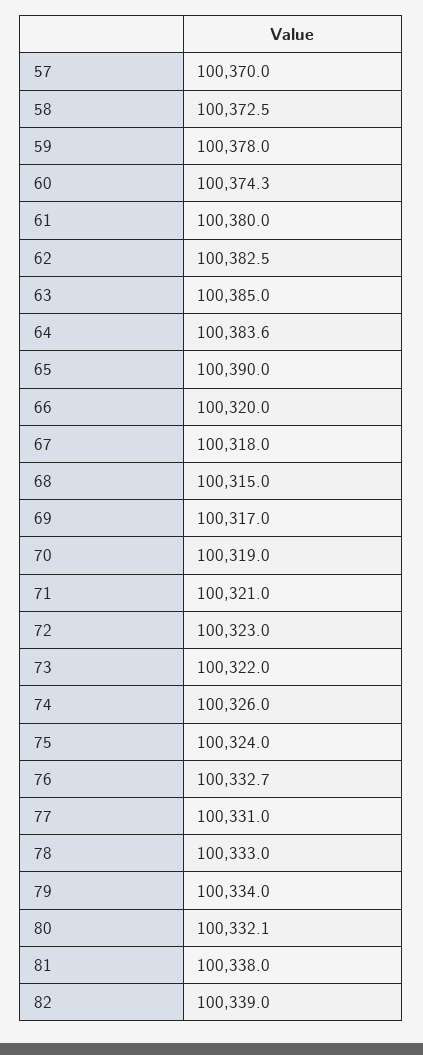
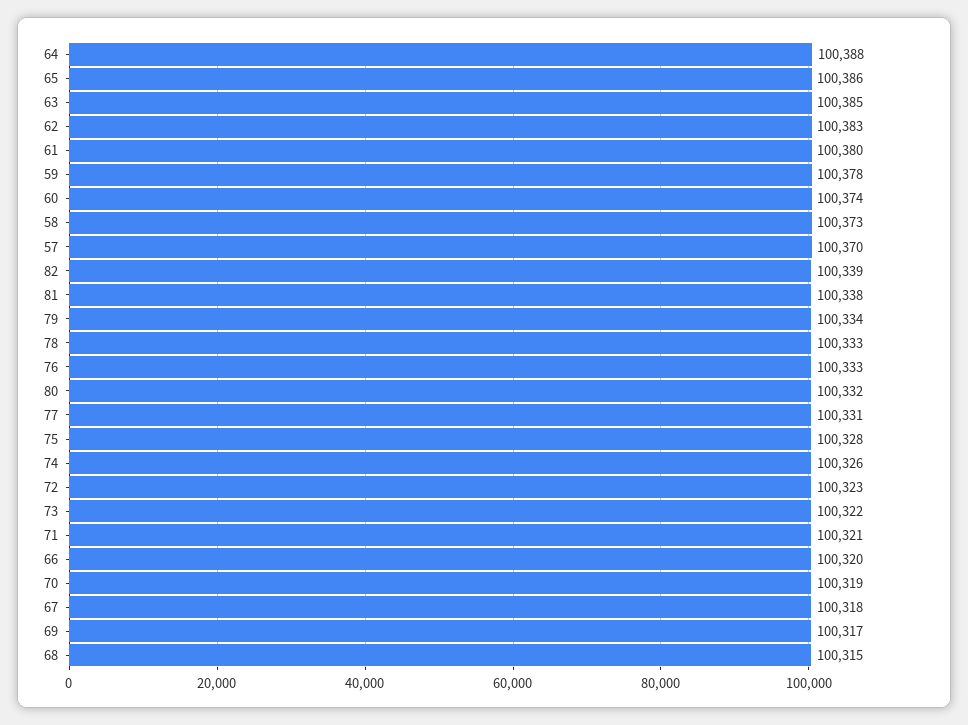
64: 100383.6 -> 100388
65: 100390 -> 100386
75: 100324 -> 100328

